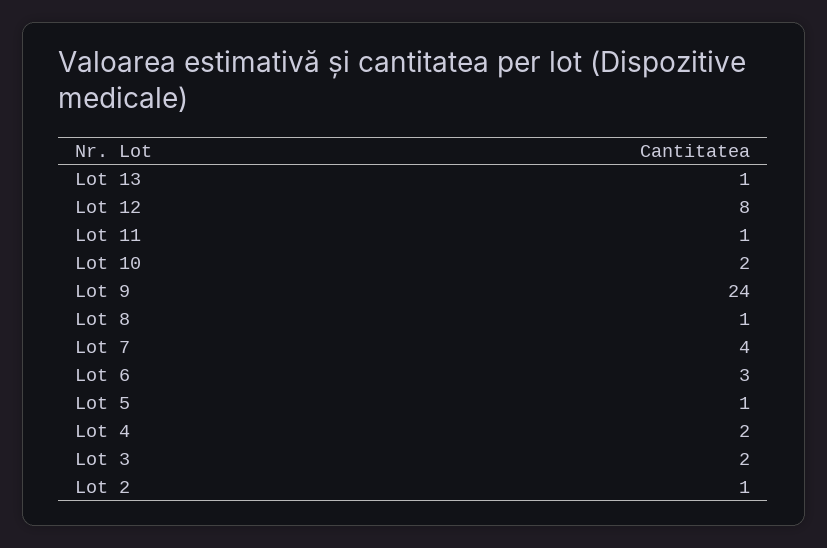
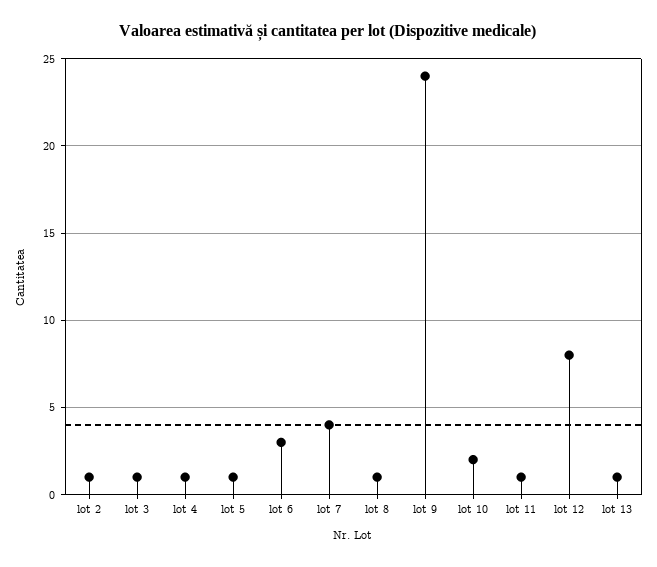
Lot 4: 2 -> 1
Lot 3: 2 -> 1

